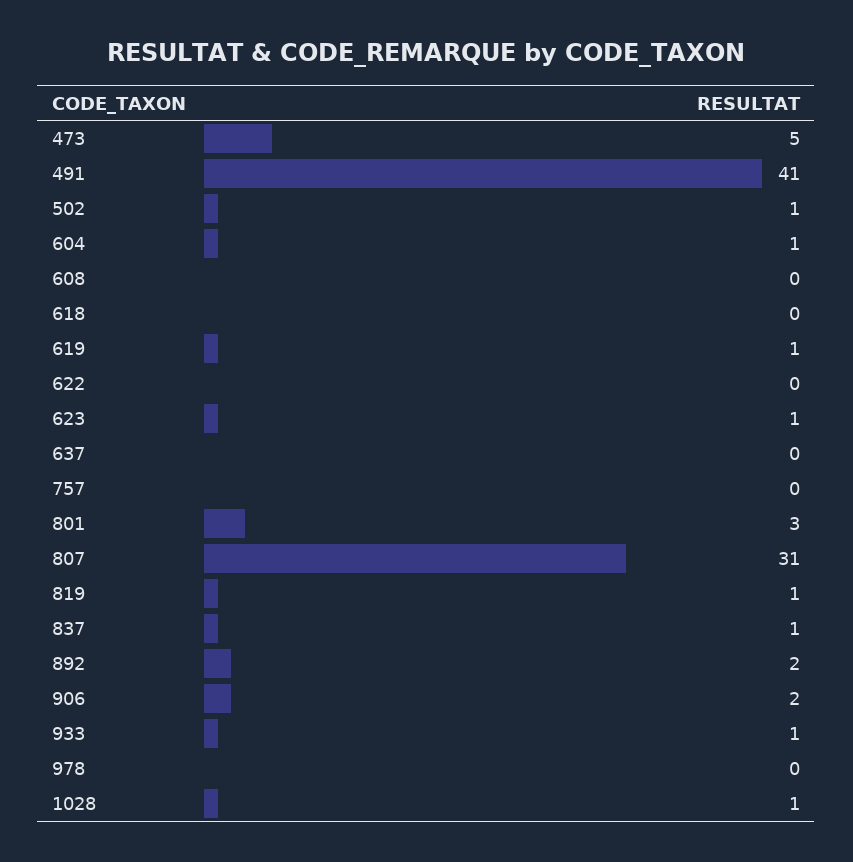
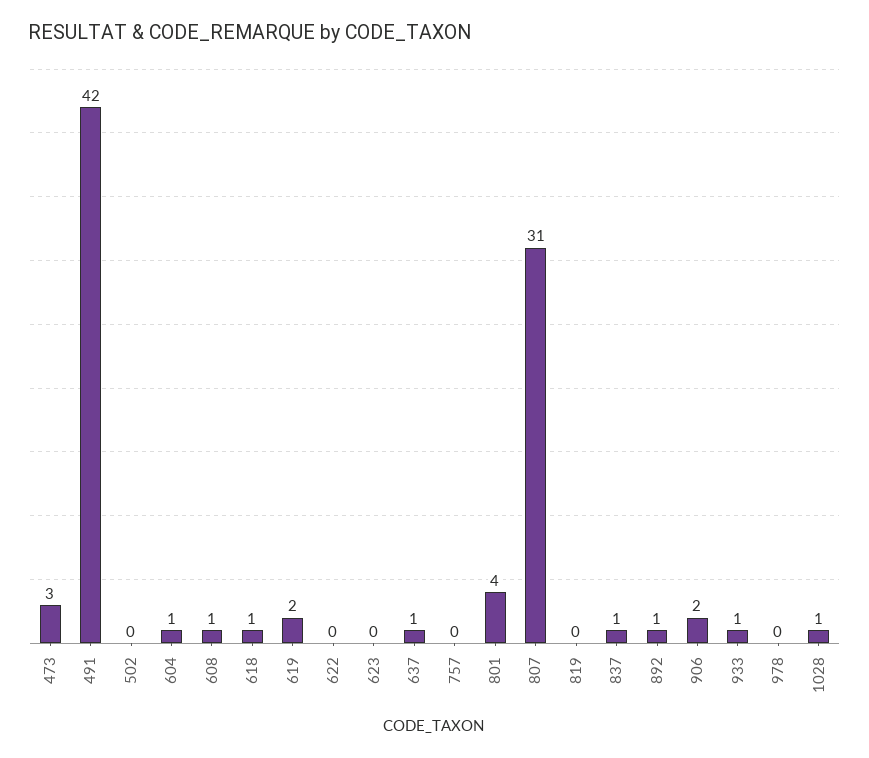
473: 5 -> 3
491: 41 -> 42
502: 1 -> 0
608: 0 -> 1
618: 0 -> 1
619: 1 -> 2
623: 1 -> 0
637: 0 -> 1
801: 3 -> 4
819: 1 -> 0
892: 2 -> 1

